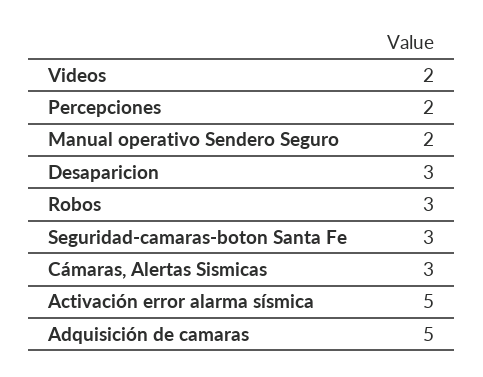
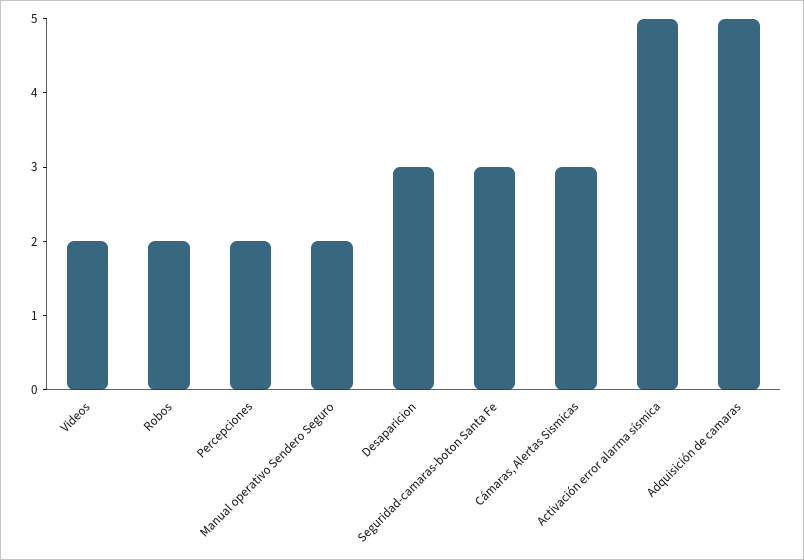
Robos: 3 -> 2

